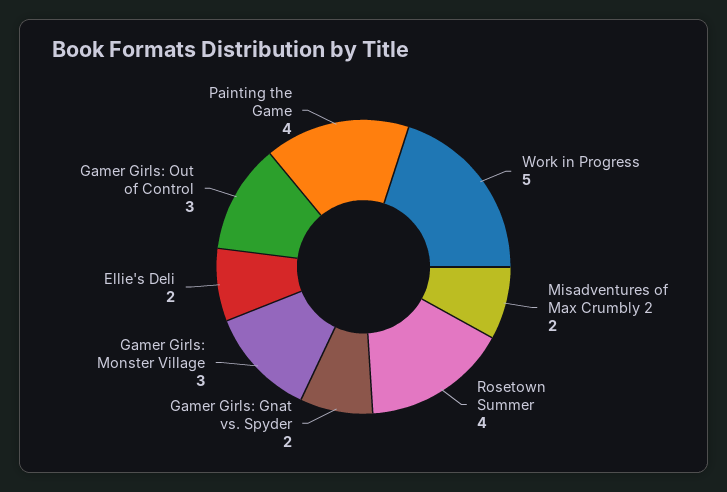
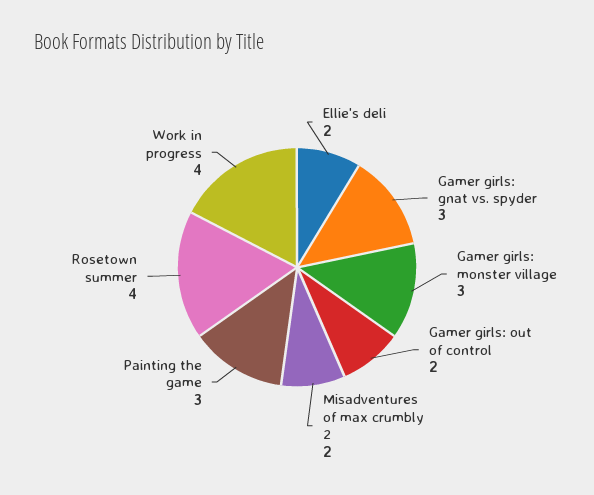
Work in Progress: 5 -> 4
Gamer Girls: Gnat vs. Spyder: 2 -> 3
Gamer Girls: Out of Control: 3 -> 2
Painting the Game: 4 -> 3

